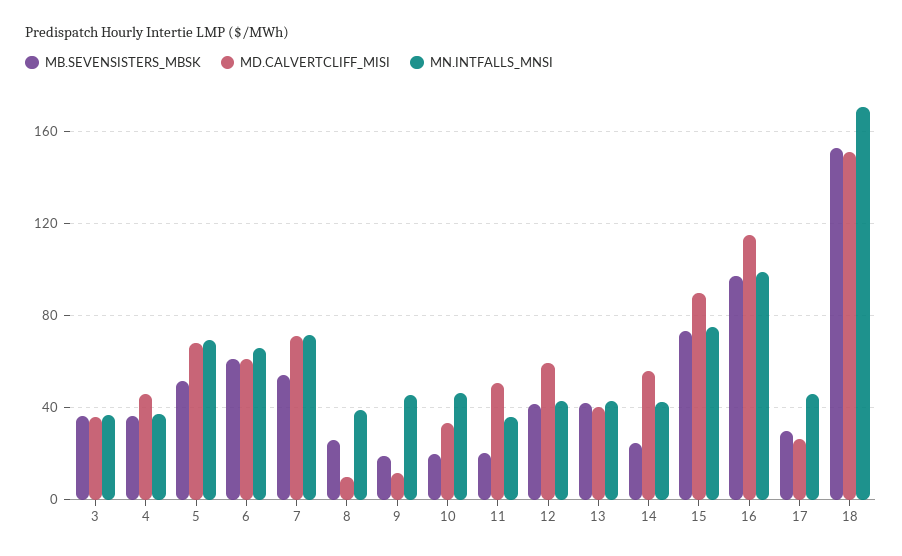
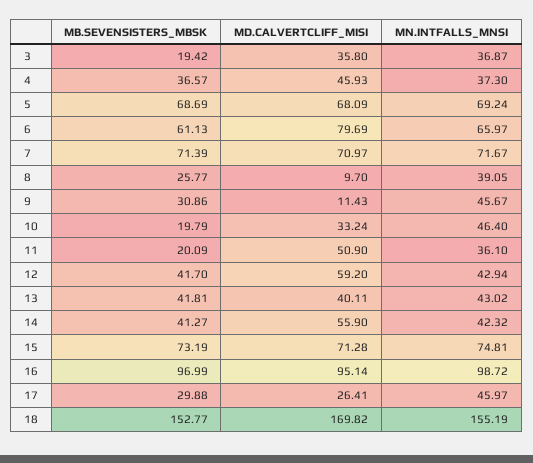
MB.SEVENSISTERS_MBSK, 3: 35 -> 19.42
MB.SEVENSISTERS_MBSK, 5: 50 -> 68.69
MD.CALVERTCLIFF_MISI, 6: 60 -> 79.69
MB.SEVENSISTERS_MBSK, 7: 55 -> 71.39
MB.SEVENSISTERS_MBSK, 9: 20 -> 30.86
MB.SEVENSISTERS_MBSK, 14: 25 -> 41.27
MD.CALVERTCLIFF_MISI, 15: 90 -> 71.28
MD.CALVERTCLIFF_MISI, 16: 115 -> 95.14
MD.CALVERTCLIFF_MISI, 18: 150 -> 169.82
MN.INTFALLS_MNSI, 18: 170 -> 155.19

